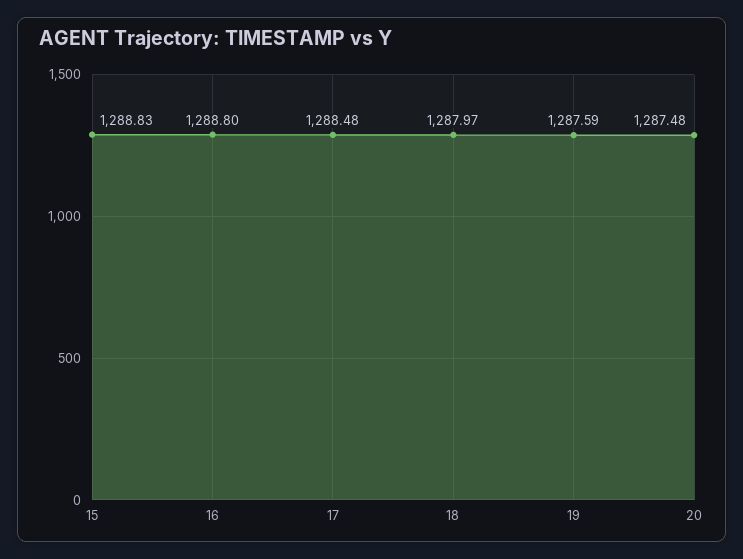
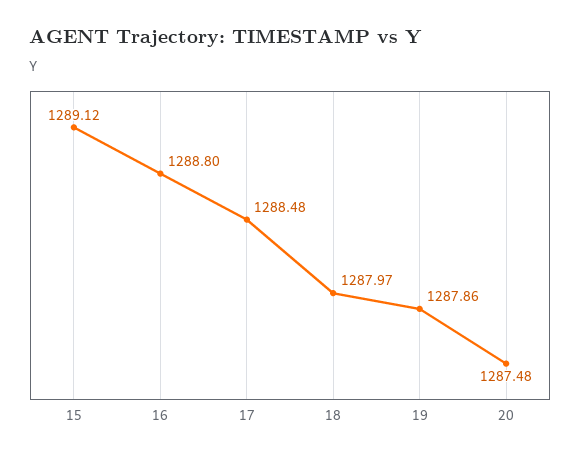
15: 1288.83 -> 1289.12
19: 1287.59 -> 1287.86

